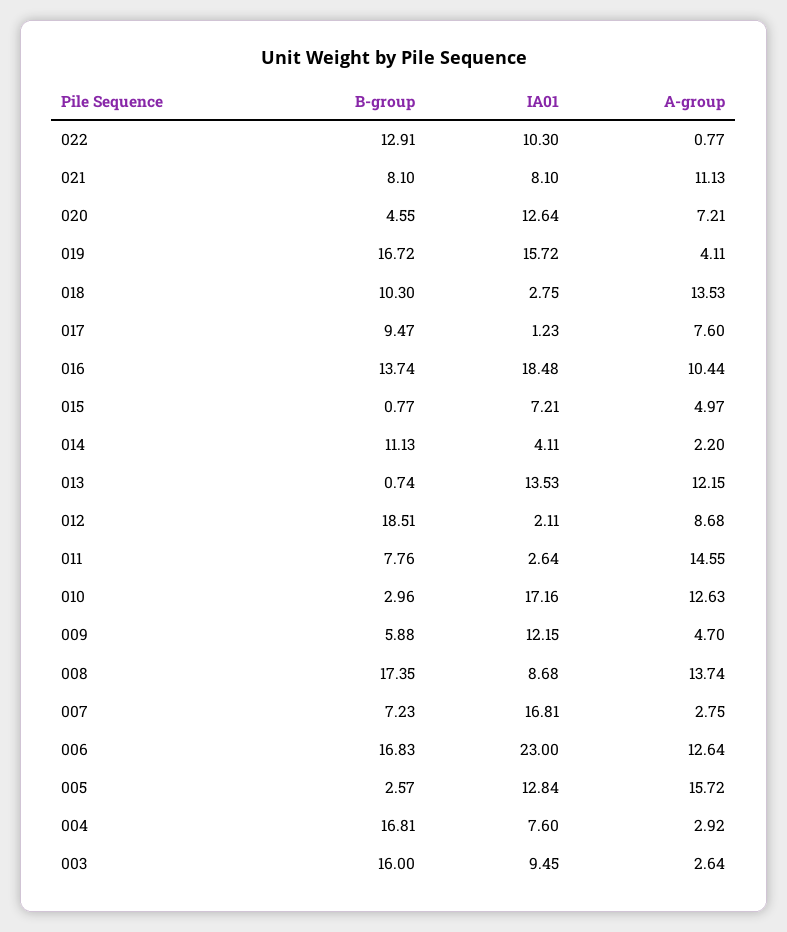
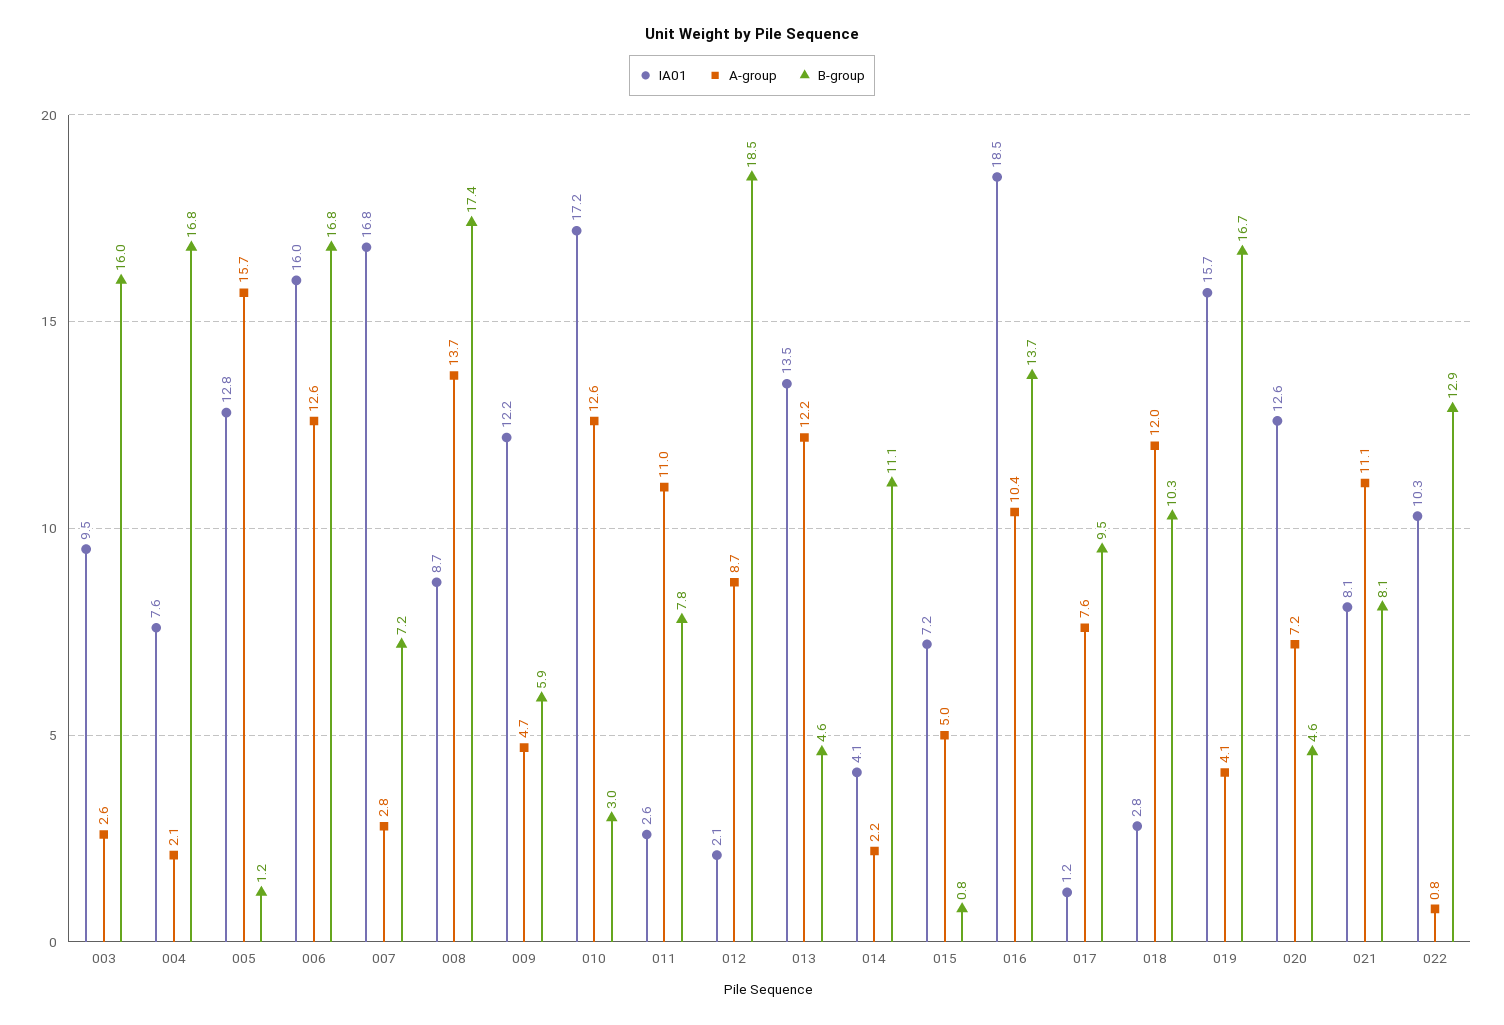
A-group, 018: 13.53 -> 12
B-group, 013: 0.74 -> 4.6
A-group, 011: 14.55 -> 11
IA01, 006: 23 -> 16
B-group, 005: 2.57 -> 1.2
A-group, 004: 2.92 -> 2.1

